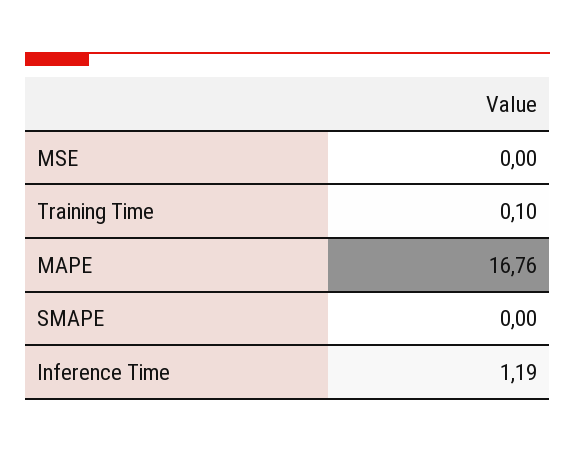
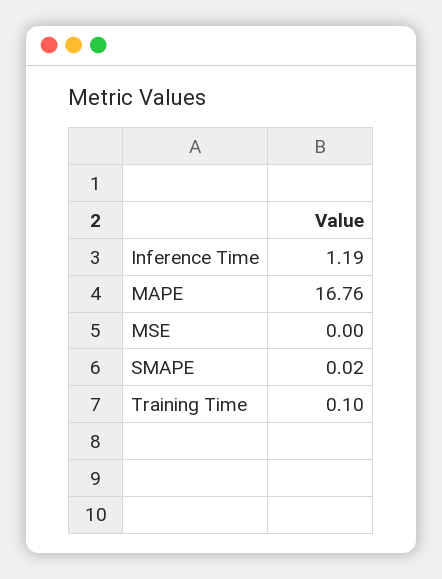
SMAPE: 0 -> 0.02

